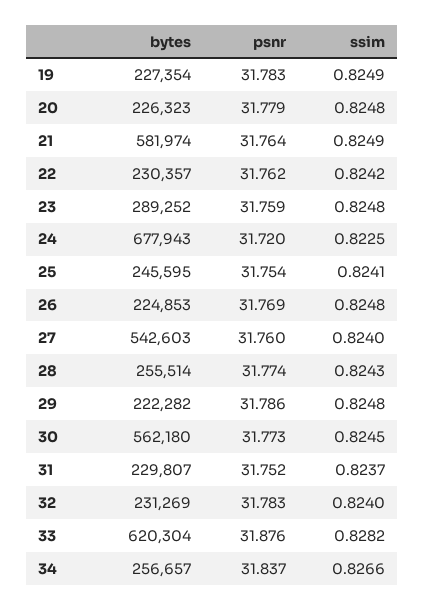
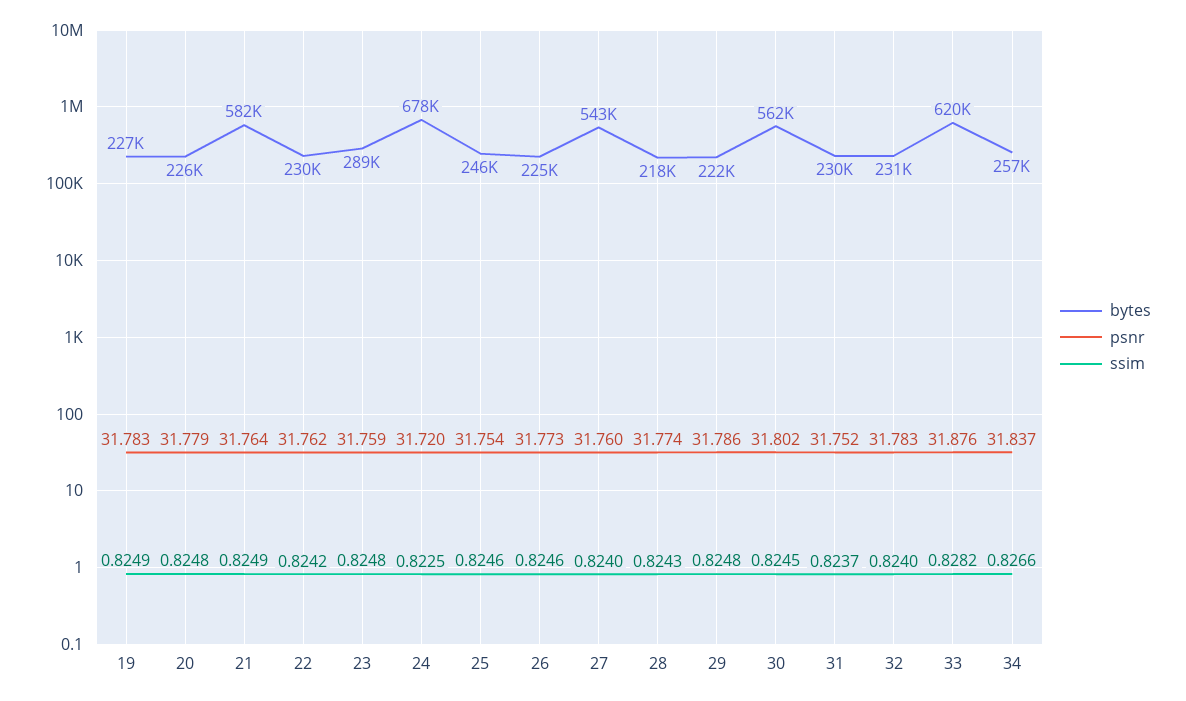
ssim, 25: 0.8241 -> 0.8246
psnr, 26: 31.769 -> 31.773
ssim, 26: 0.8248 -> 0.8246
bytes, 28: 255514 -> 218000
psnr, 30: 31.773 -> 31.802

